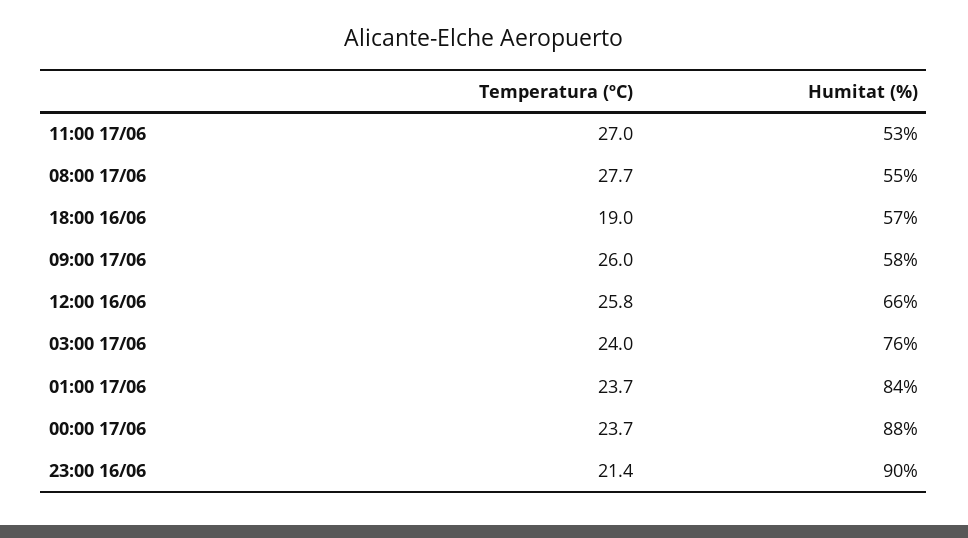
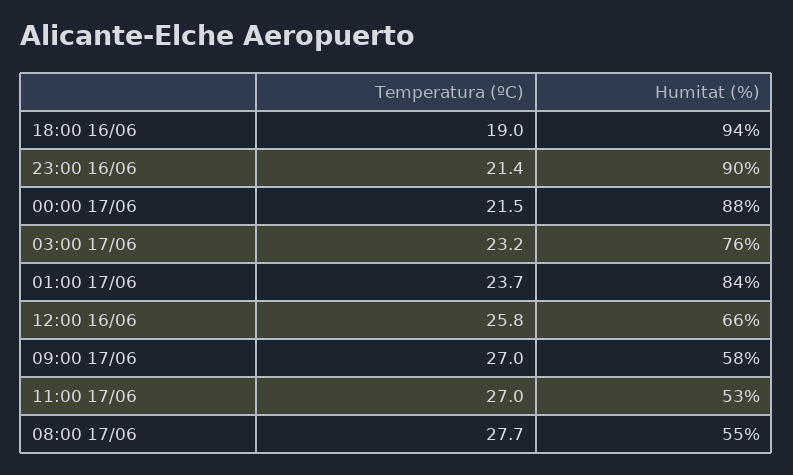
Humitat (%), 18:00 16/06: 57 -> 94
Temperatura (ºC), 09:00 17/06: 26 -> 27
Temperatura (ºC), 03:00 17/06: 24 -> 23.2
Temperatura (ºC), 00:00 17/06: 23.7 -> 21.5

